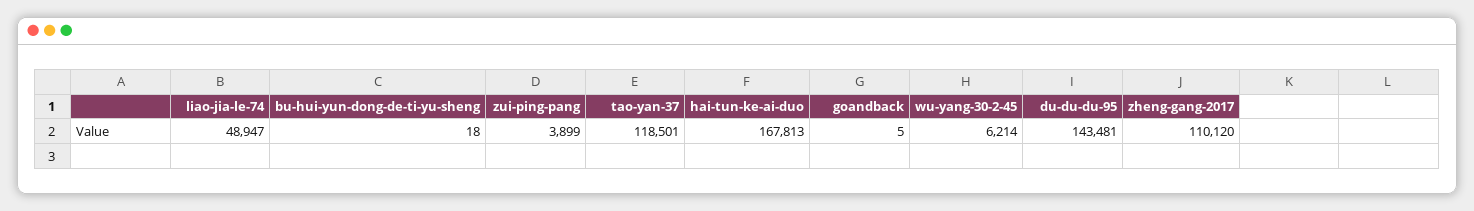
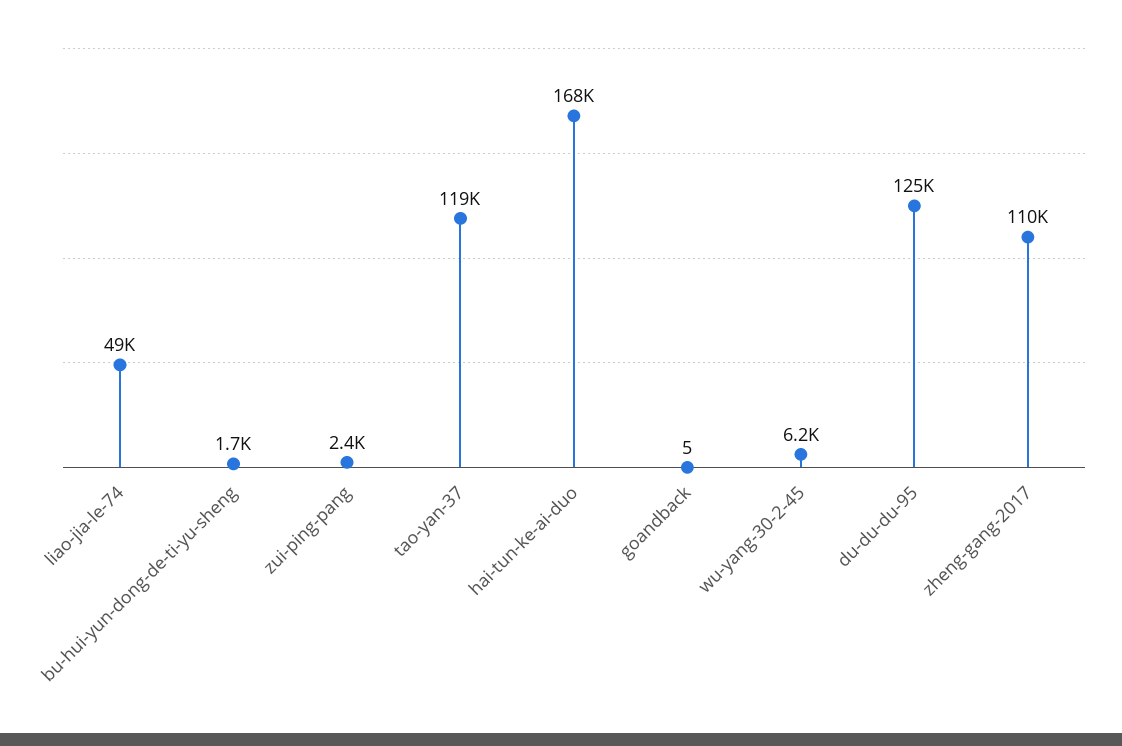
bu-hui-yun-dong-de-ti-yu-sheng: 18 -> 1700
zui-ping-pang: 3899 -> 2400
du-du-du-95: 143481 -> 125000

